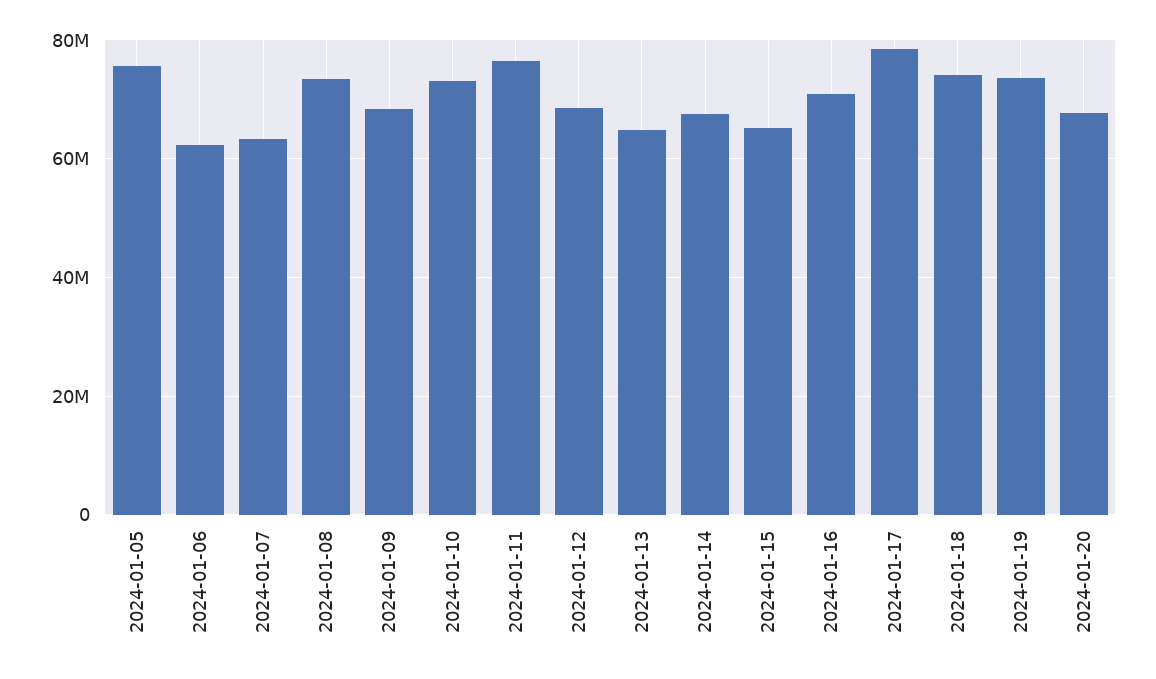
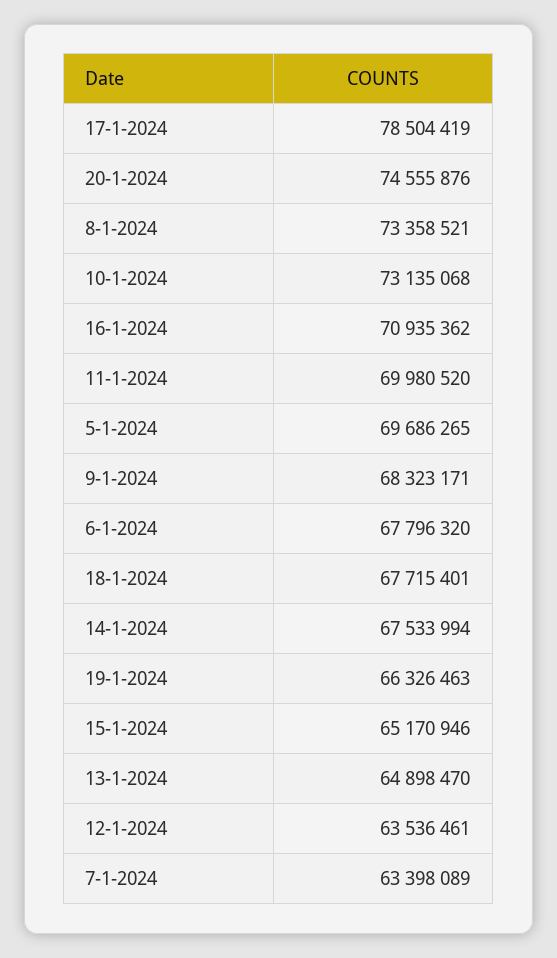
2024-01-05: 76000000 -> 69686265
2024-01-06: 62000000 -> 67796320
2024-01-11: 76000000 -> 69980520
2024-01-12: 68000000 -> 63536461
2024-01-18: 74000000 -> 67715401
2024-01-19: 74000000 -> 66326463
2024-01-20: 68000000 -> 74555876

